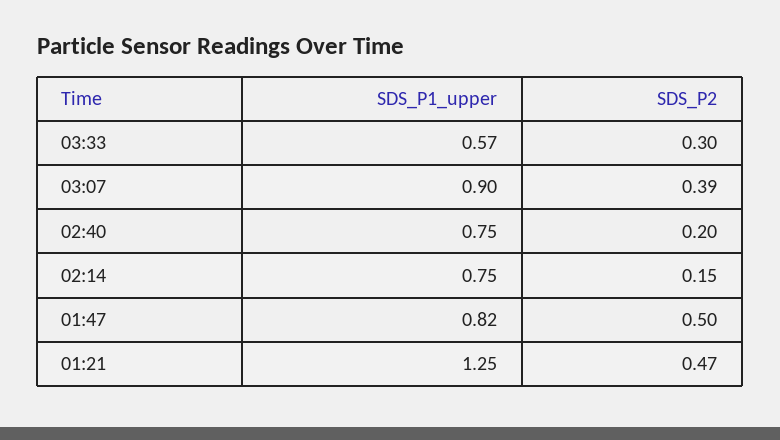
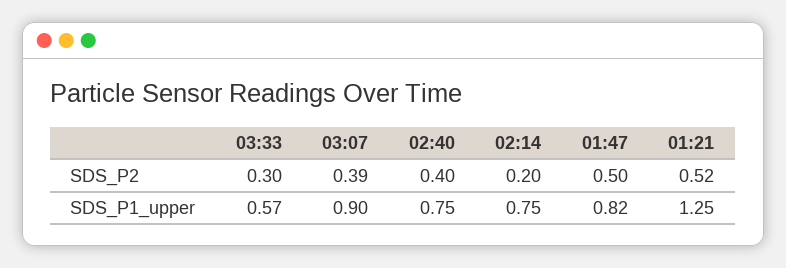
SDS_P2, 02:40: 0.2 -> 0.4
SDS_P2, 02:14: 0.15 -> 0.2
SDS_P2, 01:21: 0.47 -> 0.52

